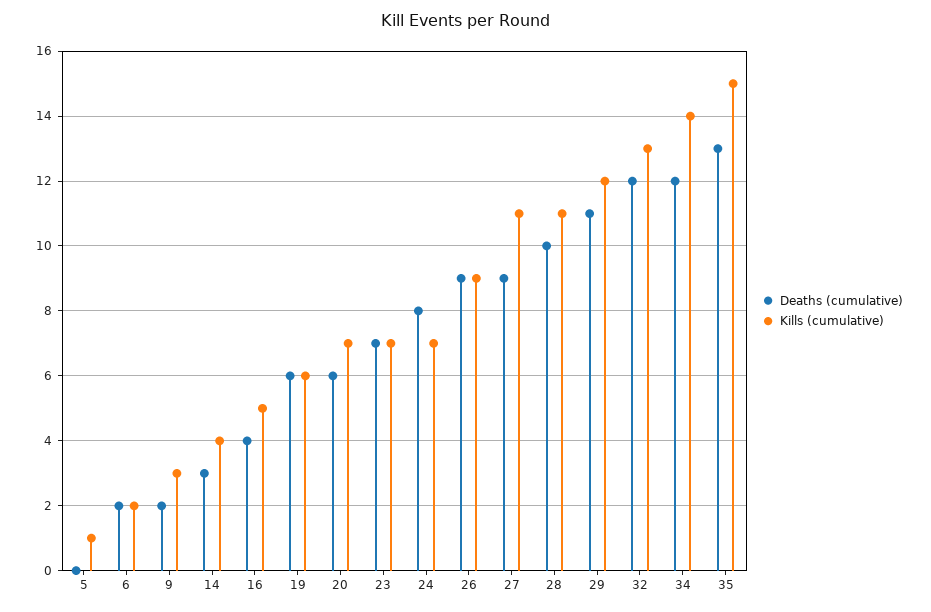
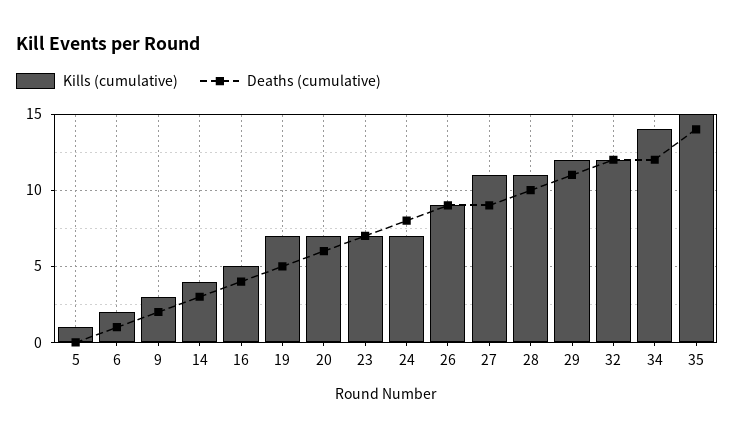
Deaths (cumulative), 6: 2 -> 1
Deaths (cumulative), 19: 6 -> 5
Kills (cumulative), 19: 6 -> 7
Kills (cumulative), 32: 13 -> 12
Deaths (cumulative), 35: 13 -> 14

